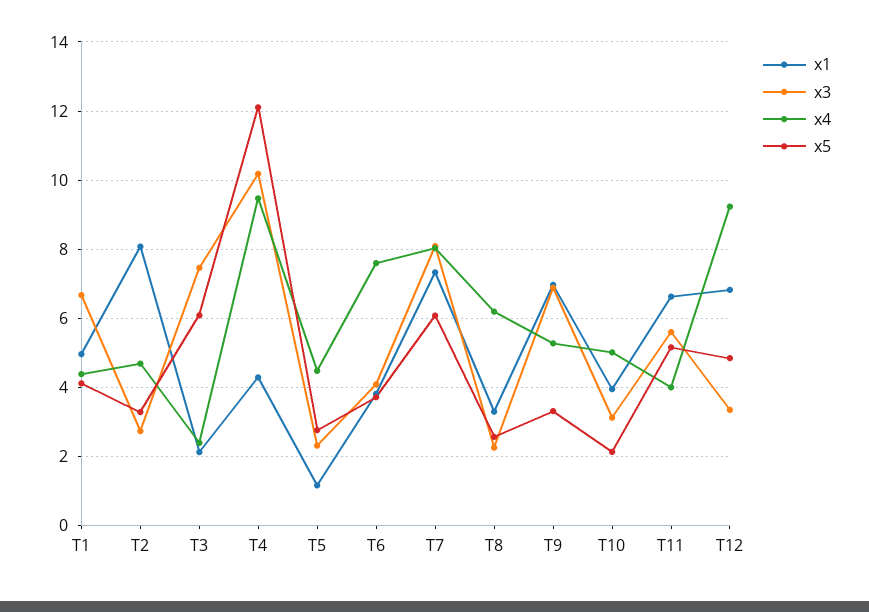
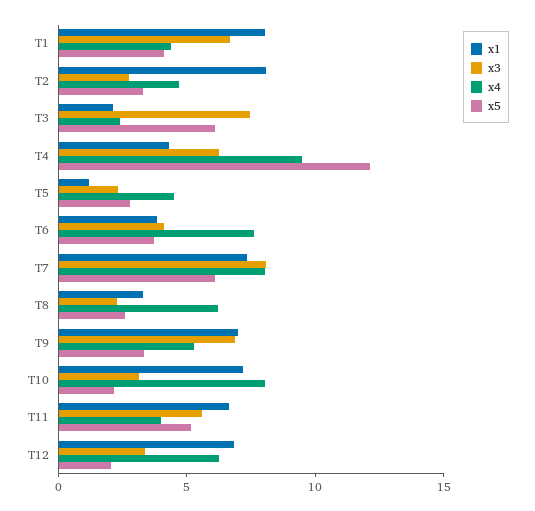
x1, T1: 5 -> 8
x3, T4: 10.2 -> 6
x1, T10: 4 -> 7
x4, T10: 5 -> 8
x4, T12: 9.2 -> 6
x5, T12: 4.8 -> 2

